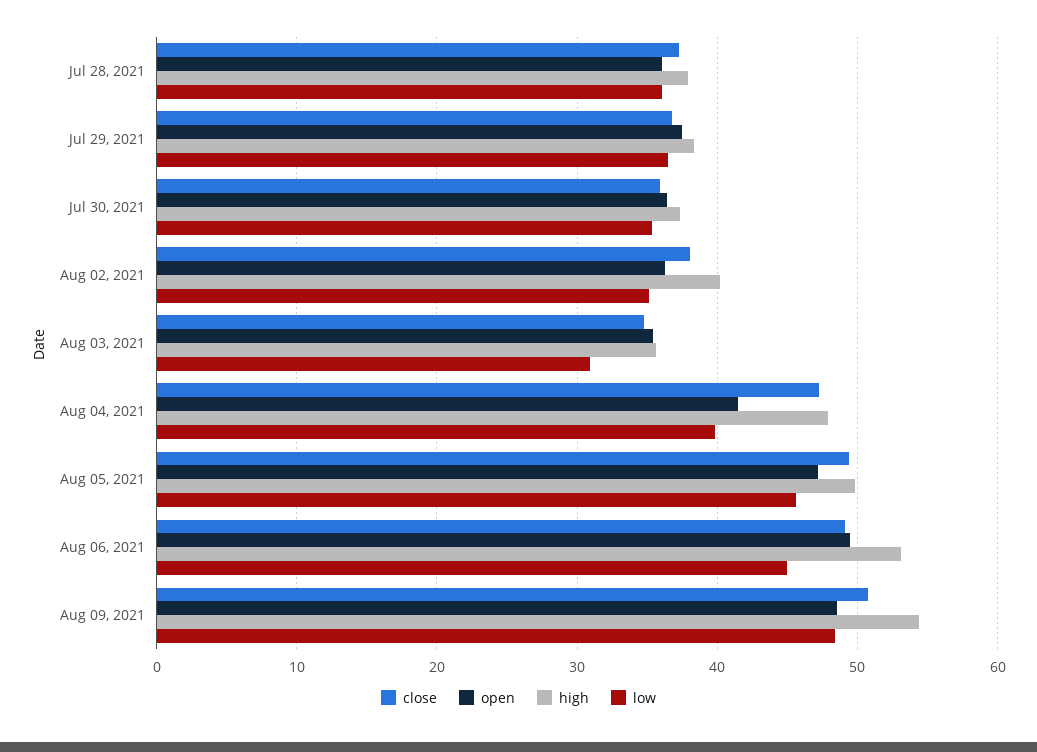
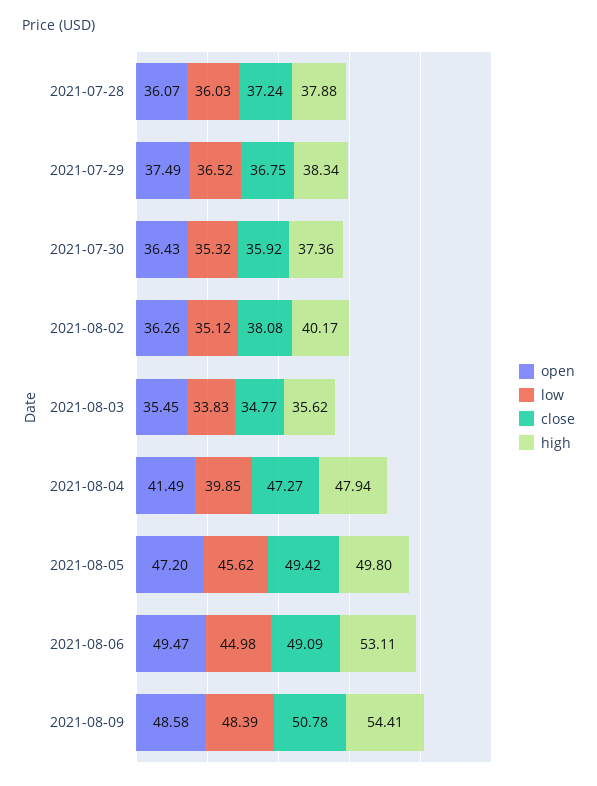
low, Aug 03, 2021: 31 -> 33.83

